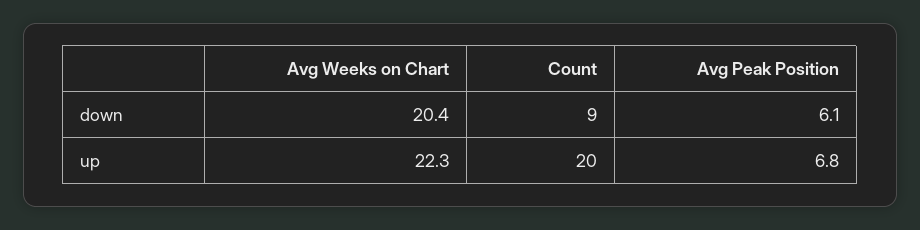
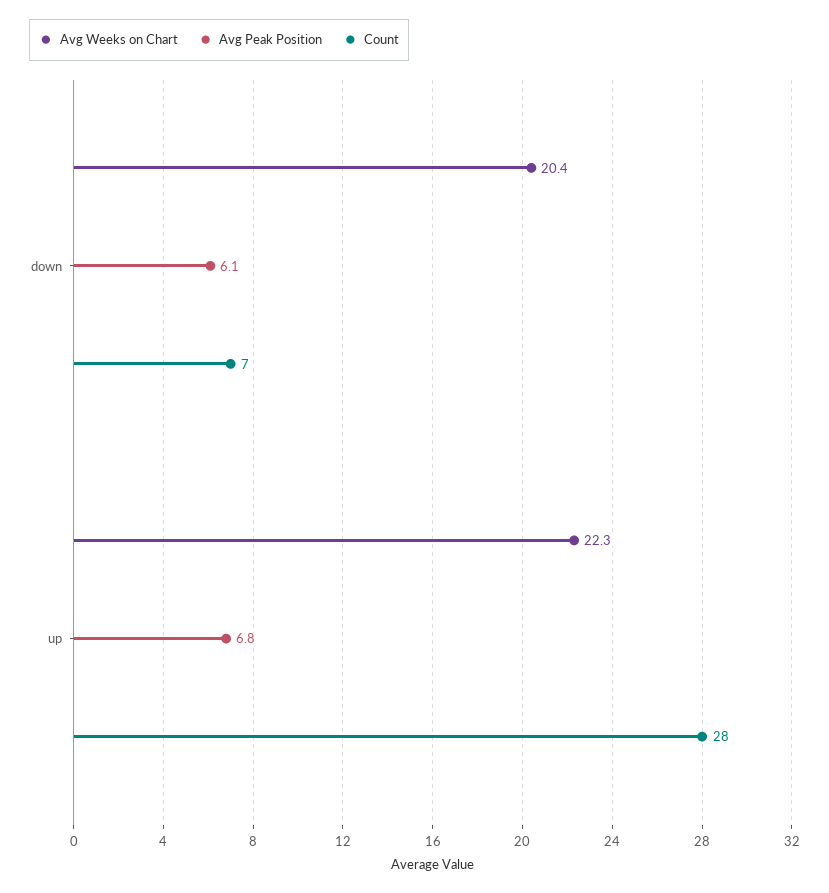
Count, down: 9 -> 7
Count, up: 20 -> 28

